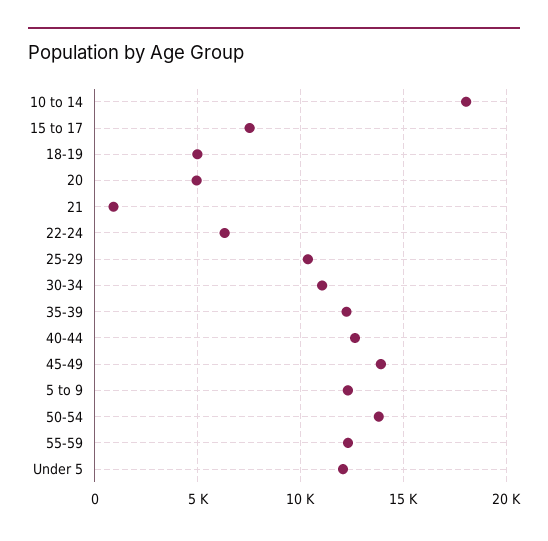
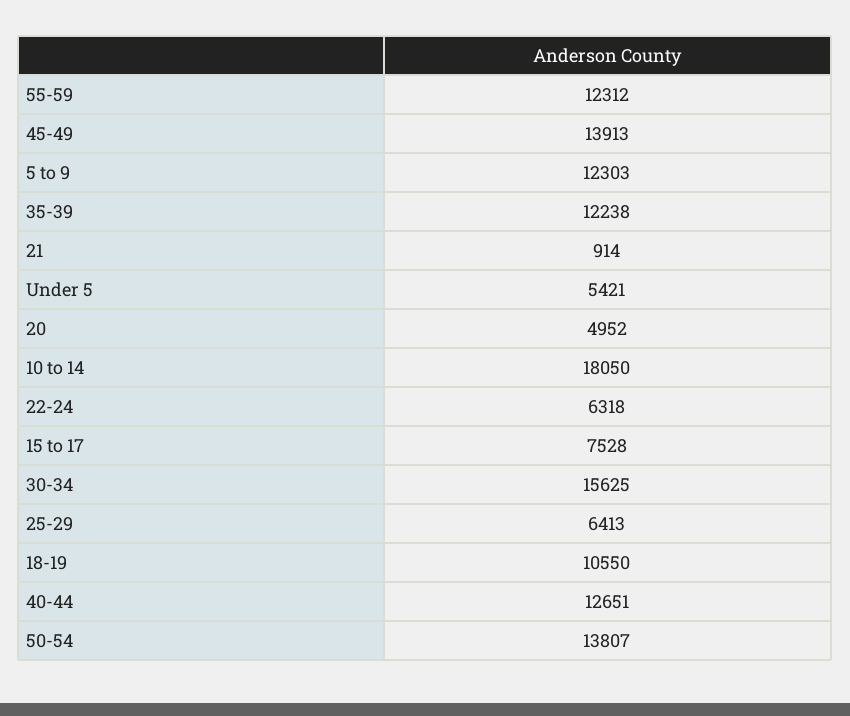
18-19: 5000 -> 10550
25-29: 10500 -> 6413
30-34: 11000 -> 15625
Under 5: 12000 -> 5421

